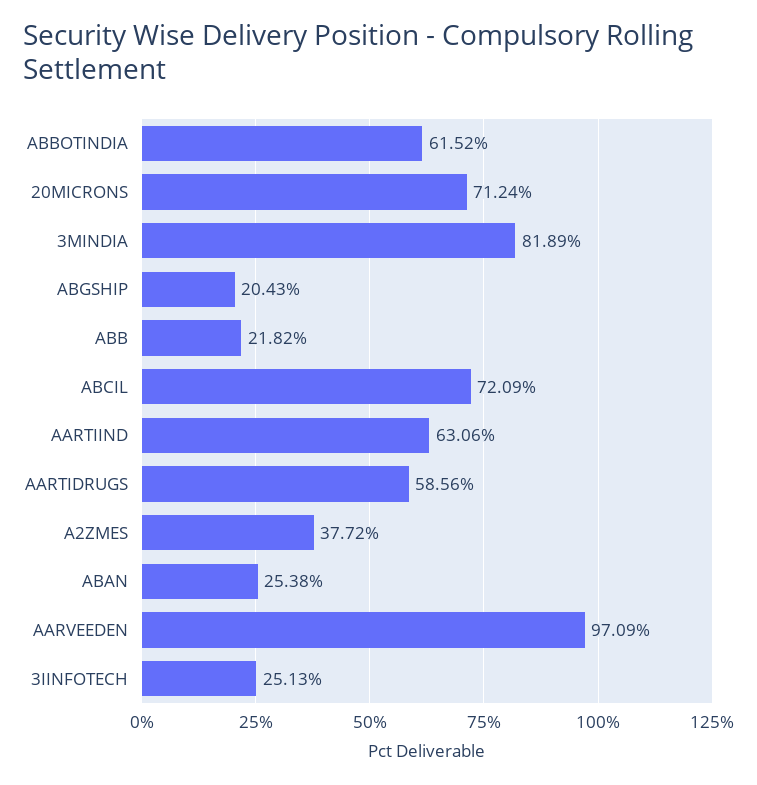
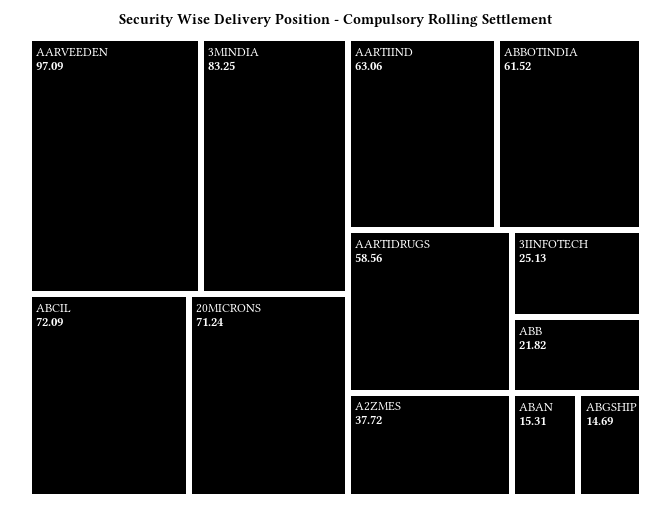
3MINDIA: 81.89 -> 83.25
ABGSHIP: 20.43 -> 14.69
ABAN: 25.38 -> 15.31

